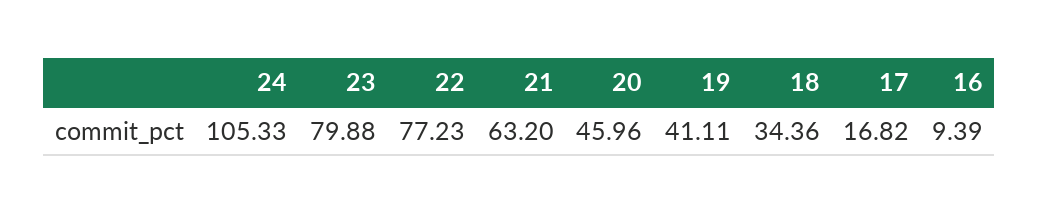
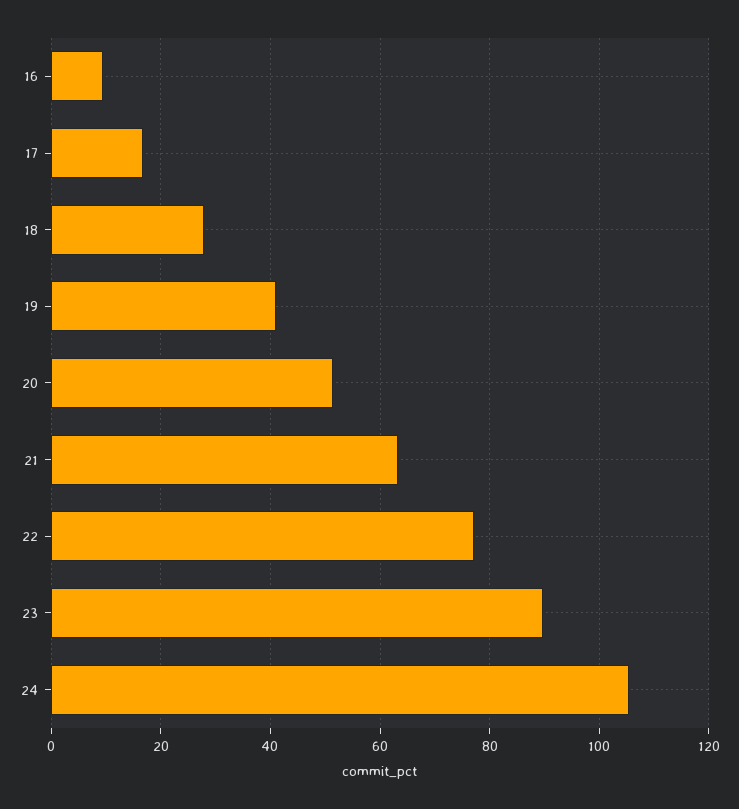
23: 79.88 -> 90
20: 45.96 -> 52
18: 34.36 -> 28

